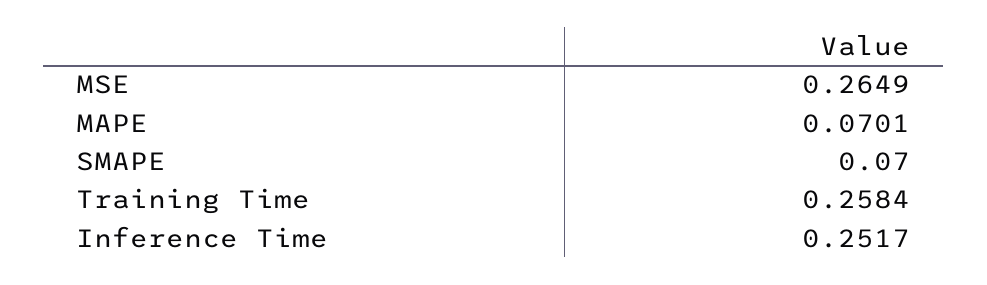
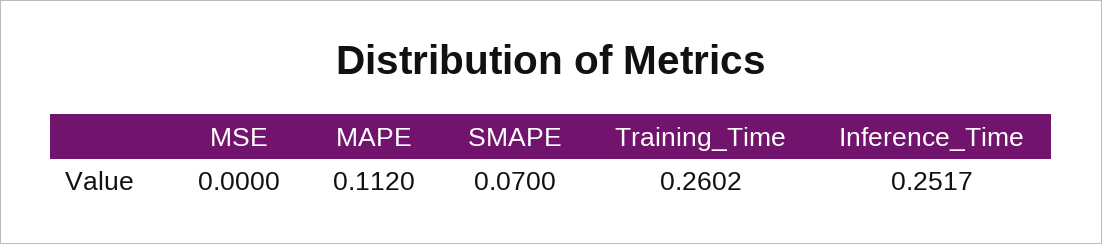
MSE: 0.2649 -> 0
MAPE: 0.0701 -> 0.112
Training Time: 0.2584 -> 0.2602

